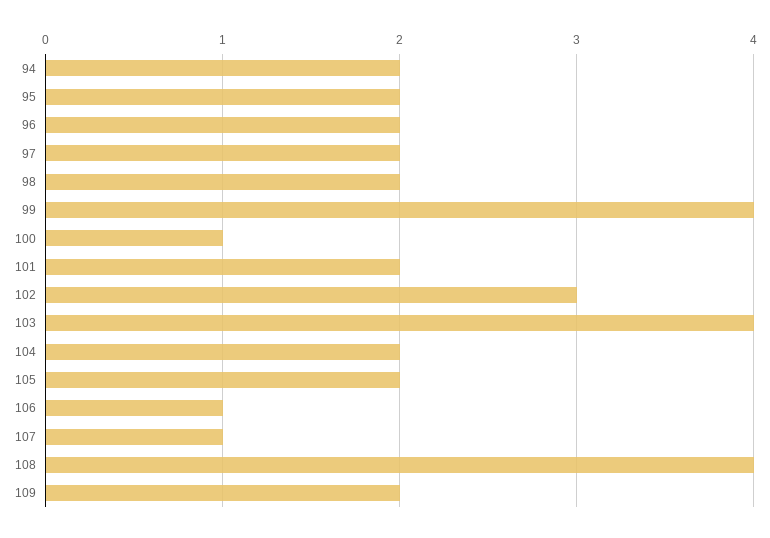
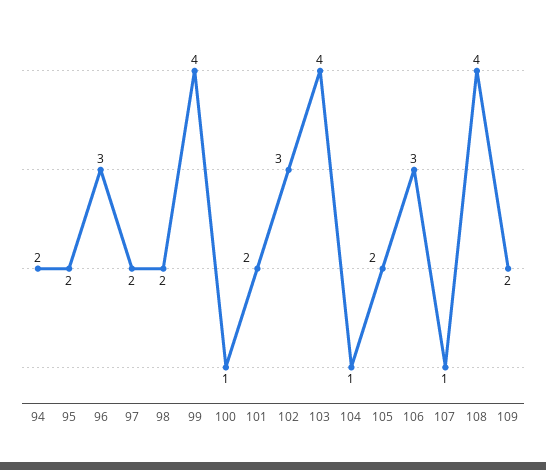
96: 2 -> 3
104: 2 -> 1
106: 1 -> 3

